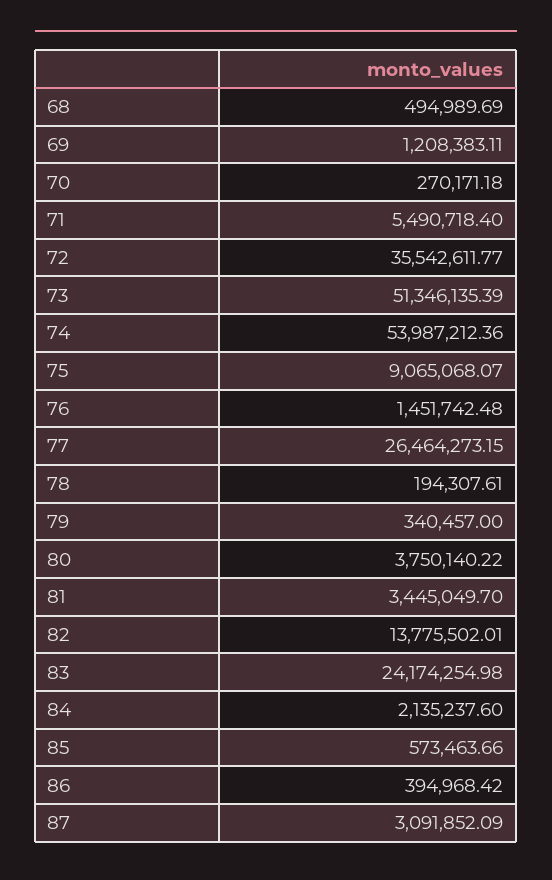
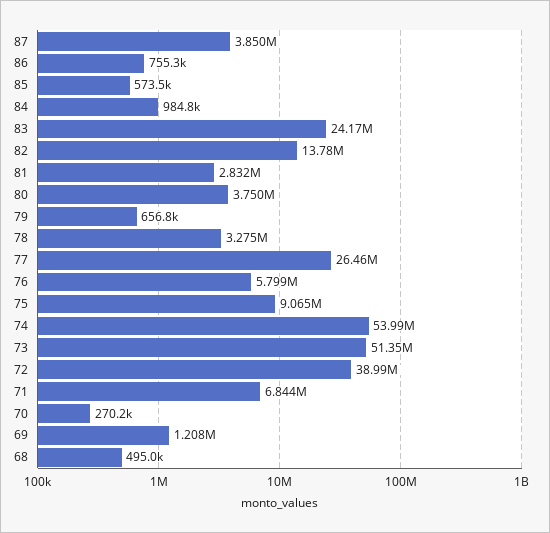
71: 5490718.4 -> 6844000
72: 35542611.77 -> 38990000
76: 1451742.48 -> 5799000
78: 194307.61 -> 3275000
79: 340457 -> 656800
81: 3445049.7 -> 2832000
84: 2135237.6 -> 984800
86: 394968.42 -> 755300
87: 3091852.09 -> 3850000

